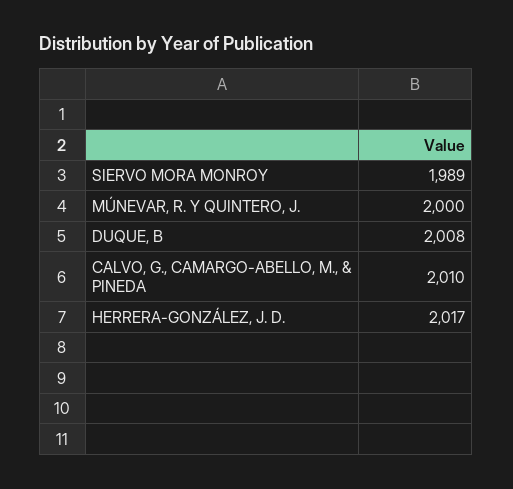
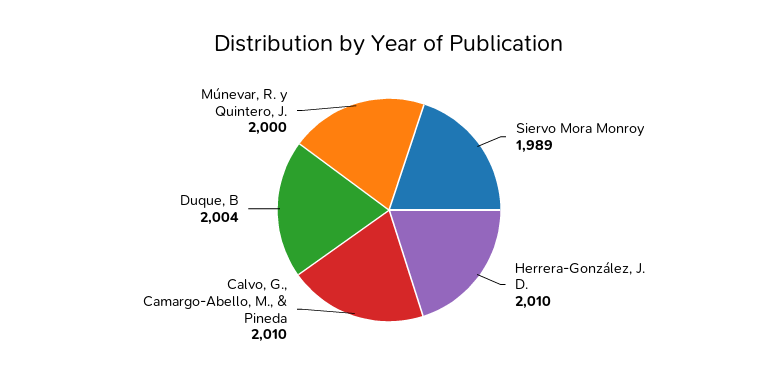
DUQUE, B: 2008 -> 2004
HERRERA-GONZÁLEZ, J. D.: 2017 -> 2010

